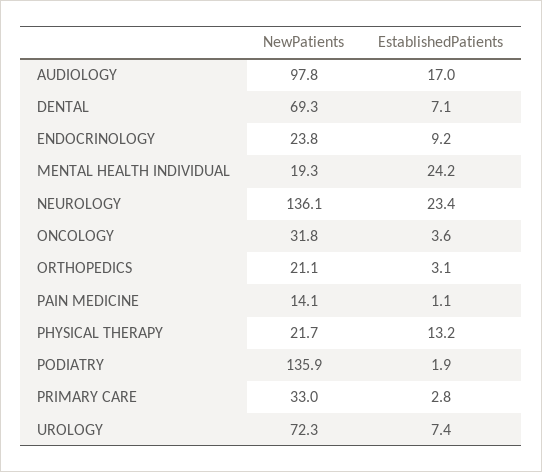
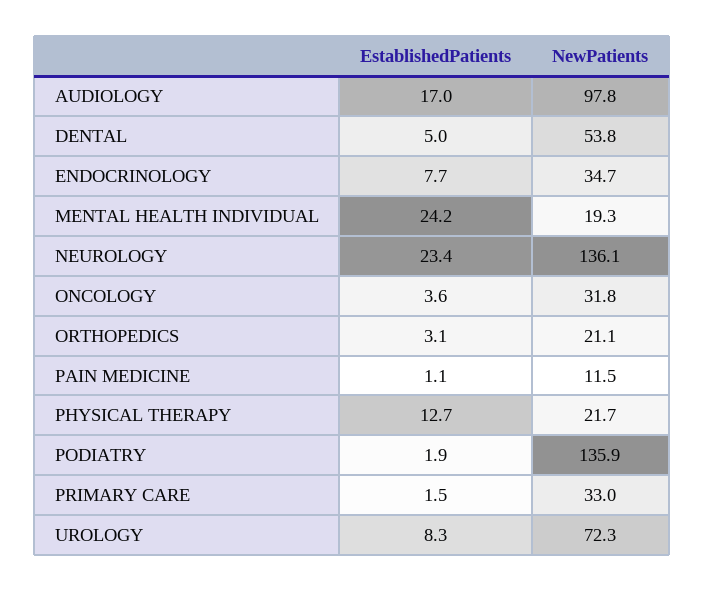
NewPatients, DENTAL: 69.3 -> 53.8
EstablishedPatients, DENTAL: 7.1 -> 5
NewPatients, ENDOCRINOLOGY: 23.8 -> 34.7
EstablishedPatients, ENDOCRINOLOGY: 9.2 -> 7.7
NewPatients, PAIN MEDICINE: 14.1 -> 11.5
EstablishedPatients, PHYSICAL THERAPY: 13.2 -> 12.7
EstablishedPatients, PRIMARY CARE: 2.8 -> 1.5
EstablishedPatients, UROLOGY: 7.4 -> 8.3

